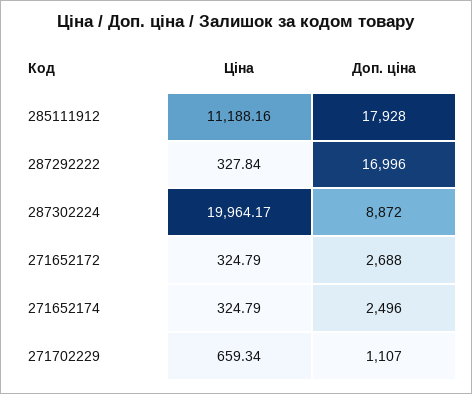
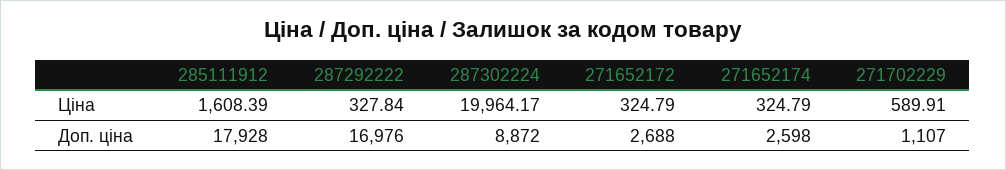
Ціна, 285111912: 11188.16 -> 1608.39
Доп. ціна, 287292222: 16996 -> 16976
Доп. ціна, 271652174: 2496 -> 2598
Ціна, 271702229: 659.34 -> 589.91

